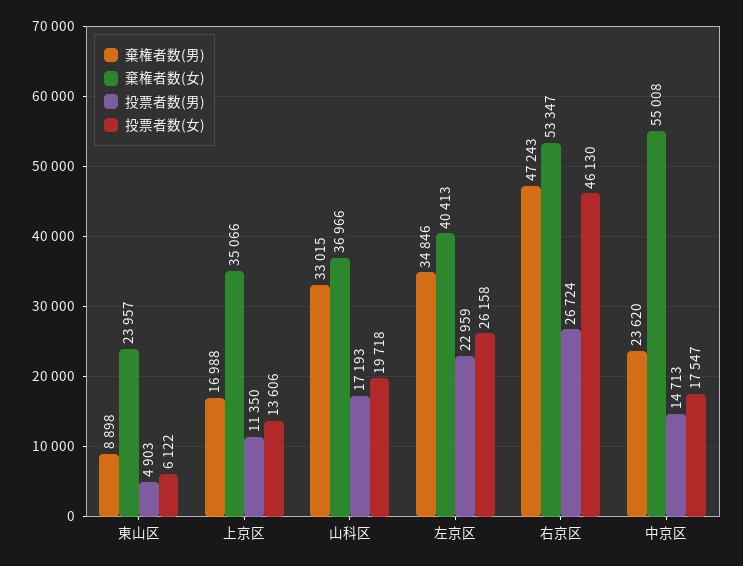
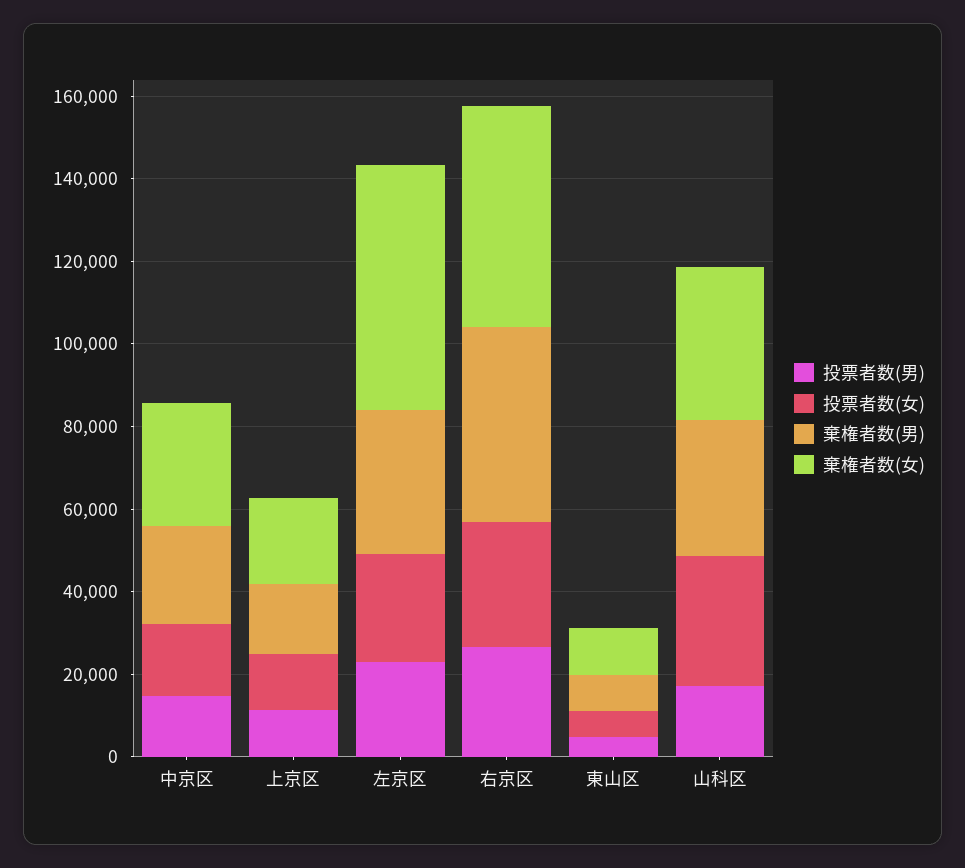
棄権者数(女), 東山区: 23957 -> 10000
棄権者数(女), 上京区: 35066 -> 20000
投票者数(女), 山科区: 19718 -> 30000
棄権者数(女), 左京区: 40413 -> 60000
投票者数(女), 右京区: 46130 -> 30000
棄権者数(女), 中京区: 55008 -> 30000

